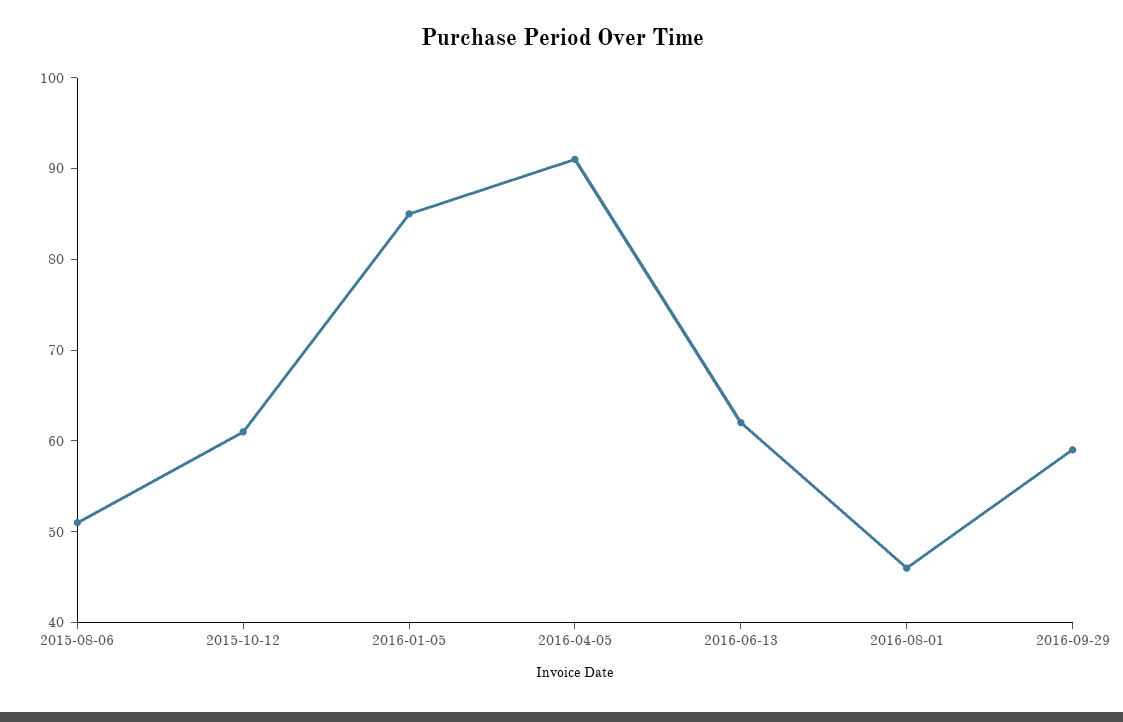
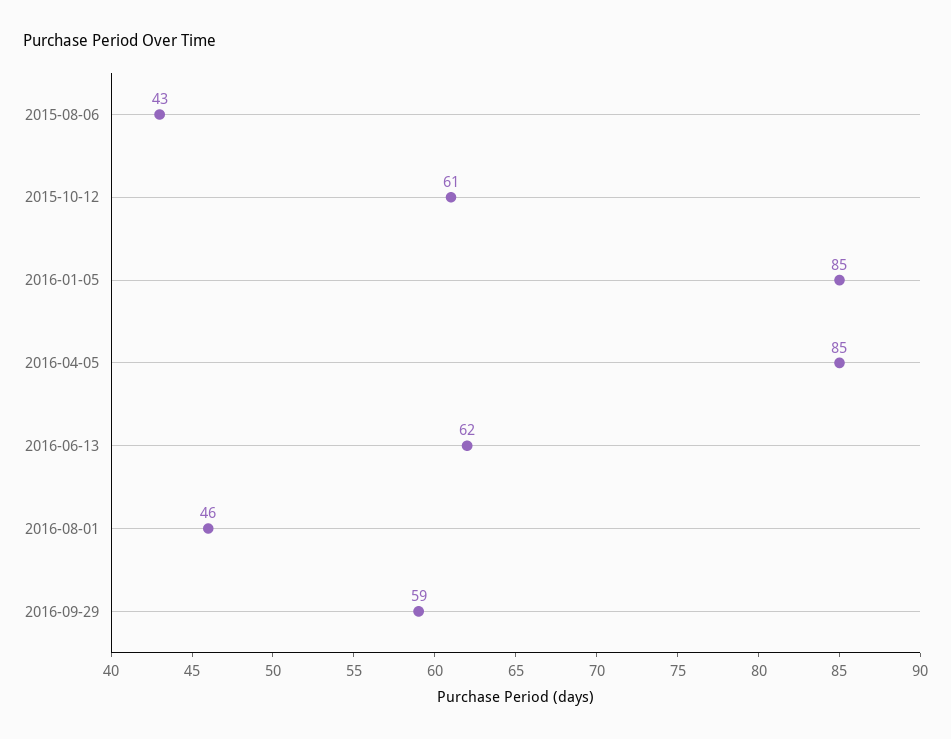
2015-08-06: 51 -> 43
2016-04-05: 91 -> 85

